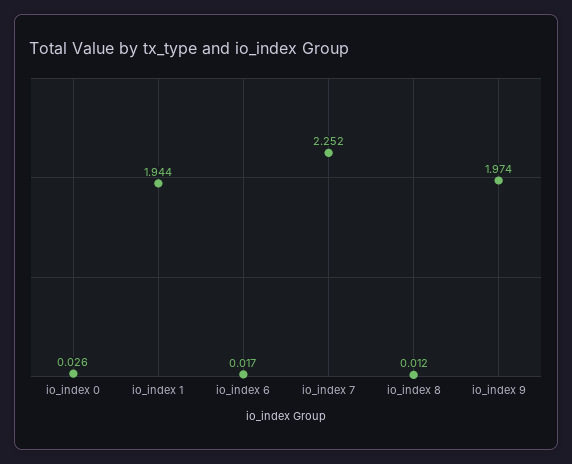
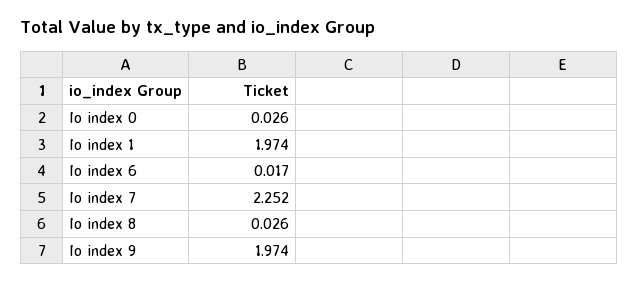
io_index 1: 1.944 -> 1.974
io_index 8: 0.012 -> 0.026

